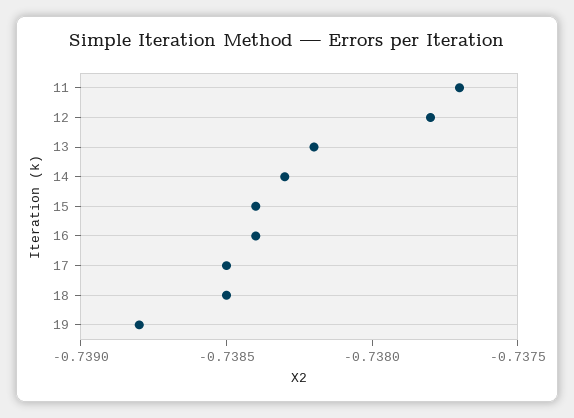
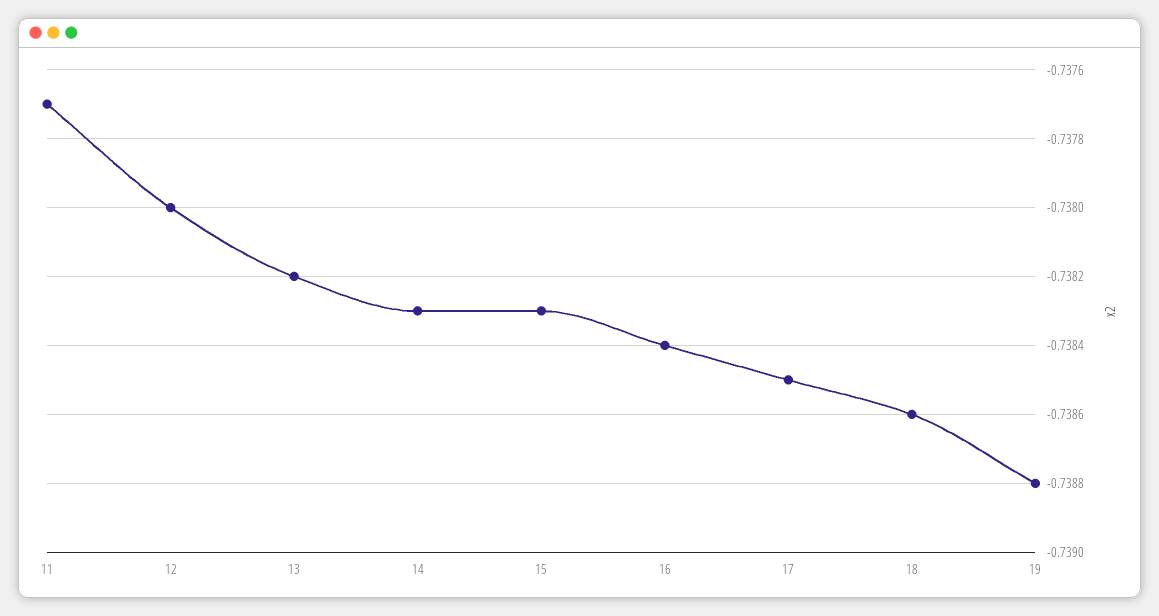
12: -0.7378 -> -0.738
15: -0.7384 -> -0.7383
18: -0.7385 -> -0.7386

